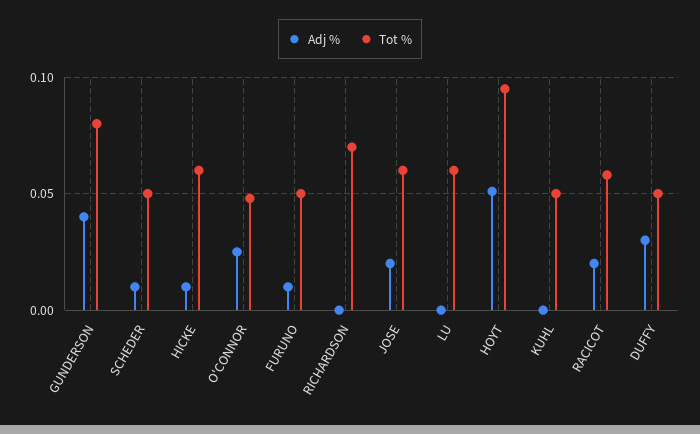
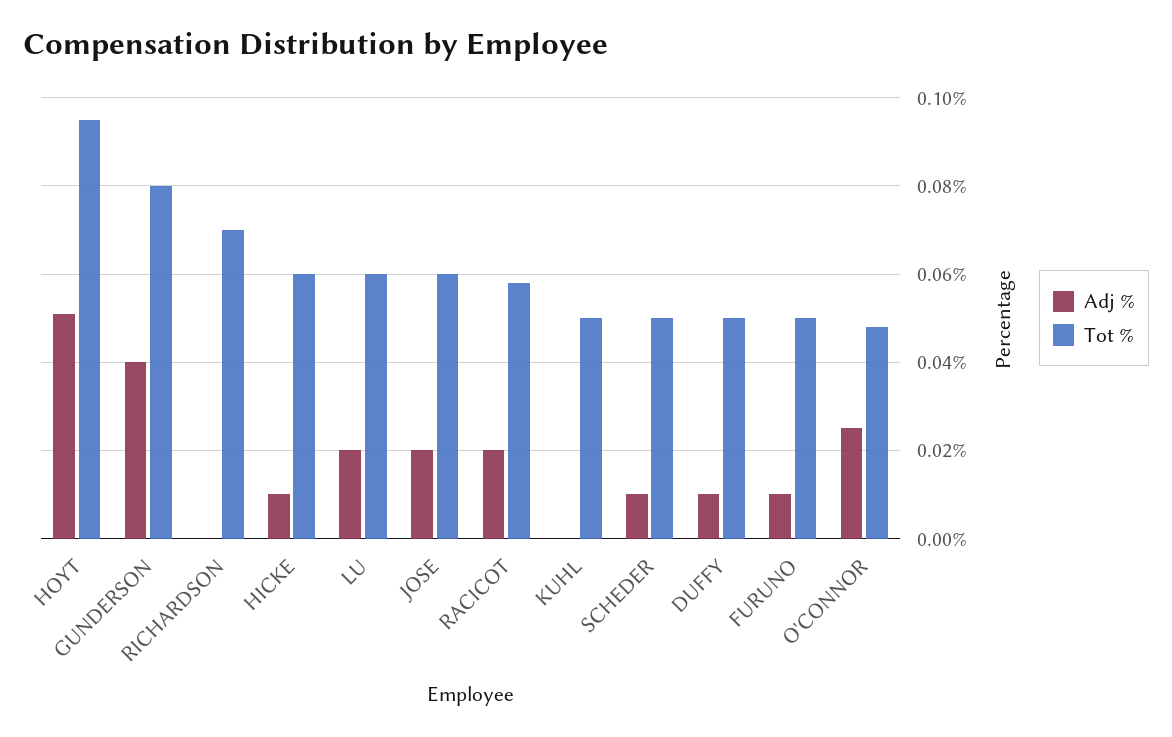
Adj %, LU: 0 -> 0.02
Adj %, DUFFY: 0.03 -> 0.01

